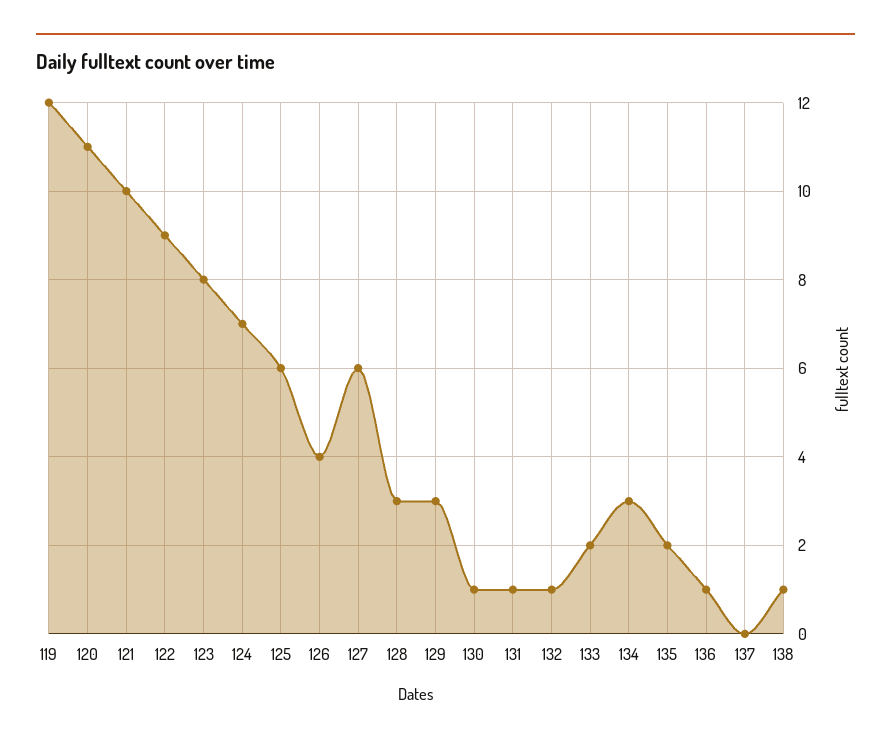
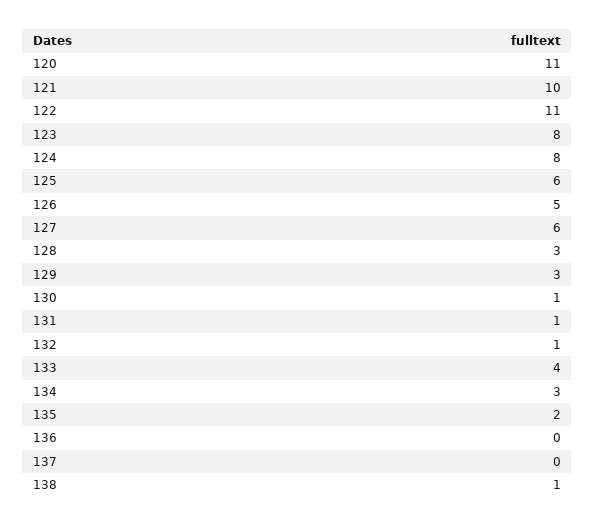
119: 12 -> none
122: 9 -> 11
124: 7 -> 8
126: 4 -> 5
133: 2 -> 4
136: 1 -> 0

